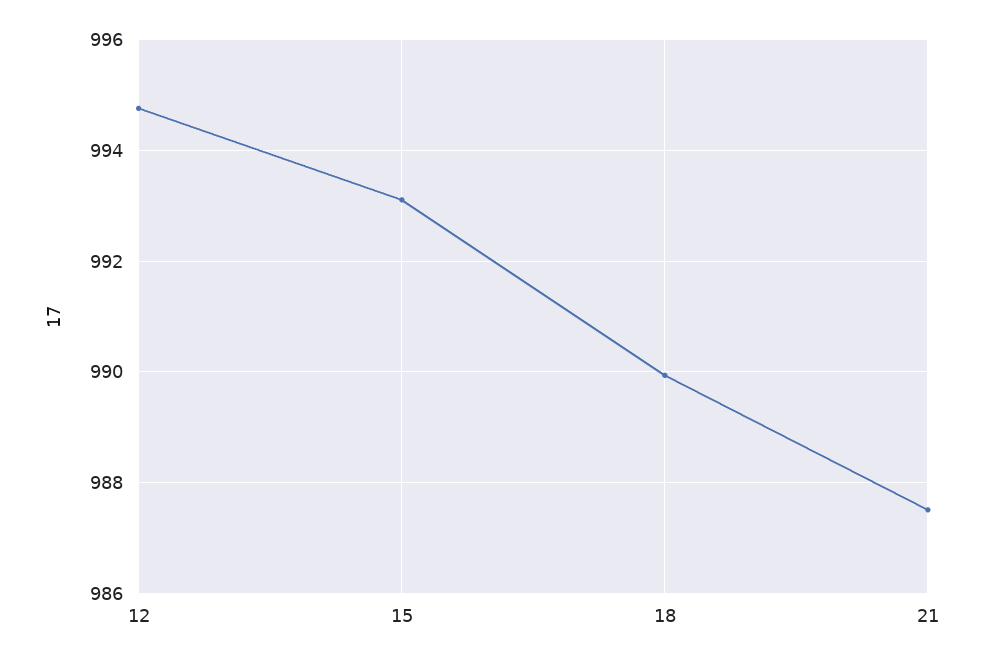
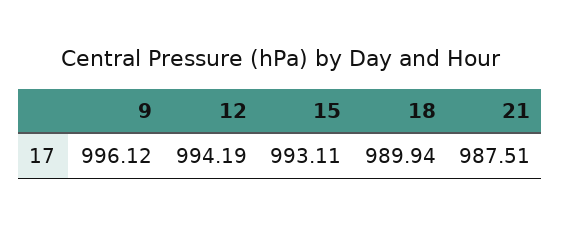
12: 994.8 -> 994.19
9: none -> 996.12

